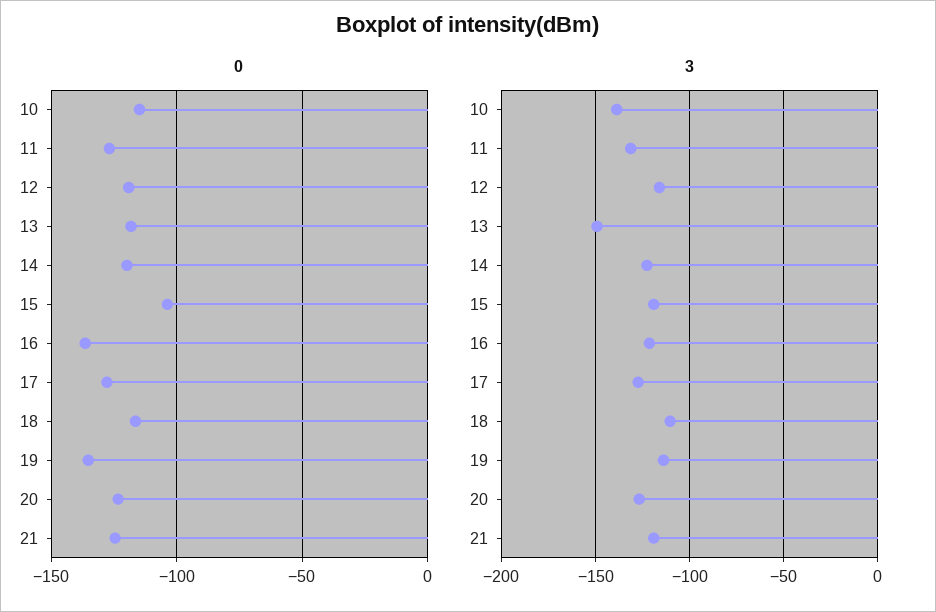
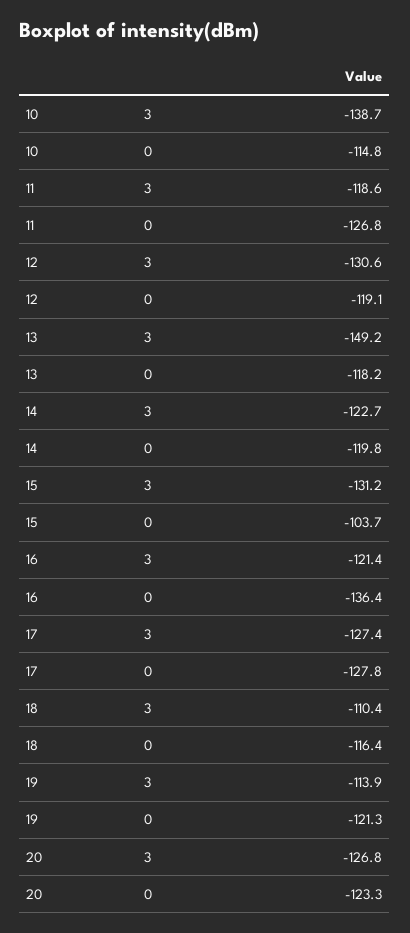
0, 19: -135 -> -121.3
0, 21: -125 -> none
3, 11: -130 -> -118.6
3, 12: -115 -> -130.6
3, 15: -120 -> -131.2
3, 21: -120 -> none

